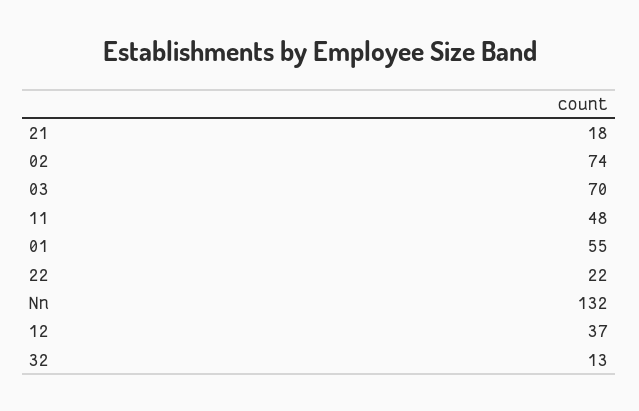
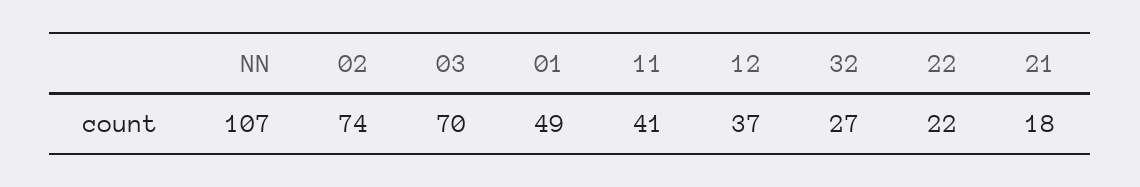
11: 48 -> 41
01: 55 -> 49
Nn: 132 -> 107
32: 13 -> 27

